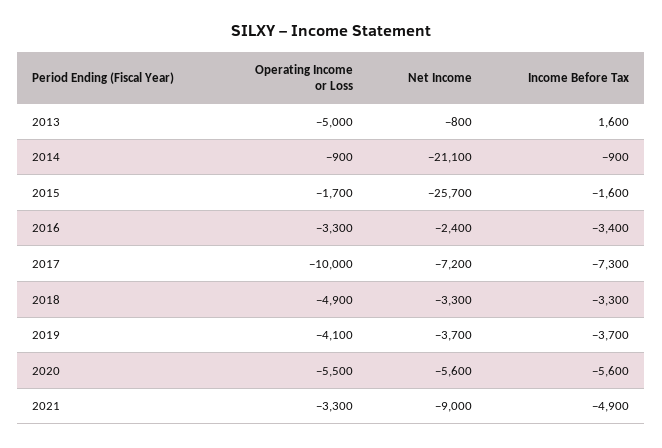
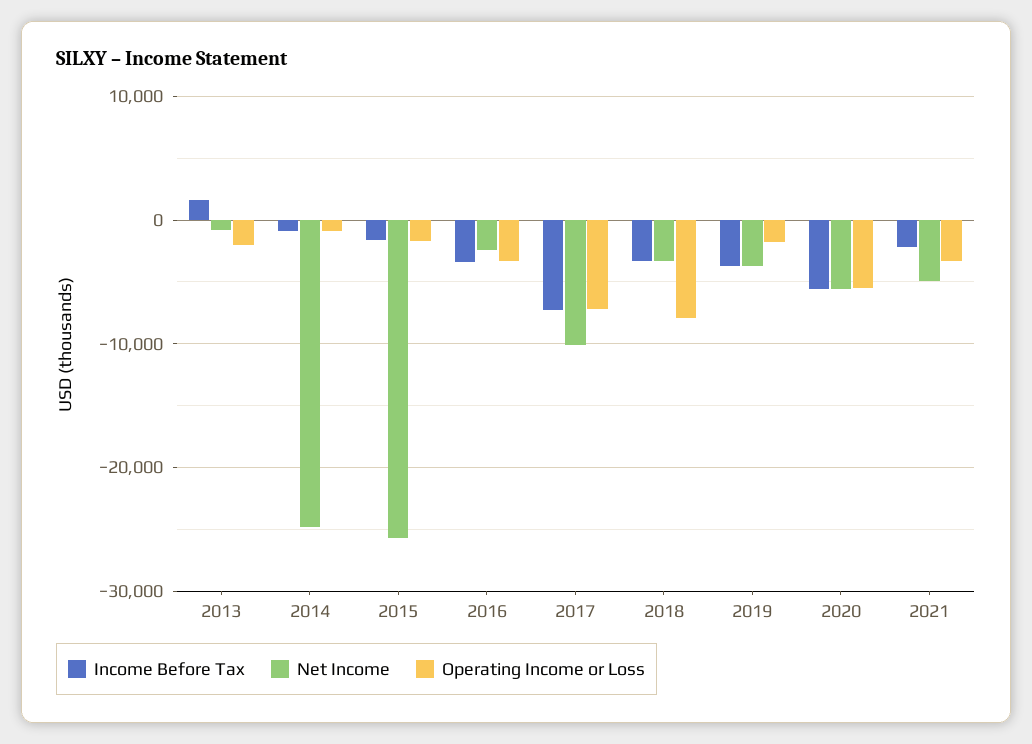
Operating Income or Loss, 2013: -5000 -> -2000
Net Income, 2014: -21100 -> -25000
Operating Income or Loss, 2017: -10000 -> -7000
Net Income, 2017: -7200 -> -10000
Operating Income or Loss, 2018: -4900 -> -8000
Operating Income or Loss, 2019: -4100 -> -2000
Net Income, 2021: -9000 -> -5000
Income Before Tax, 2021: -4900 -> -2000

